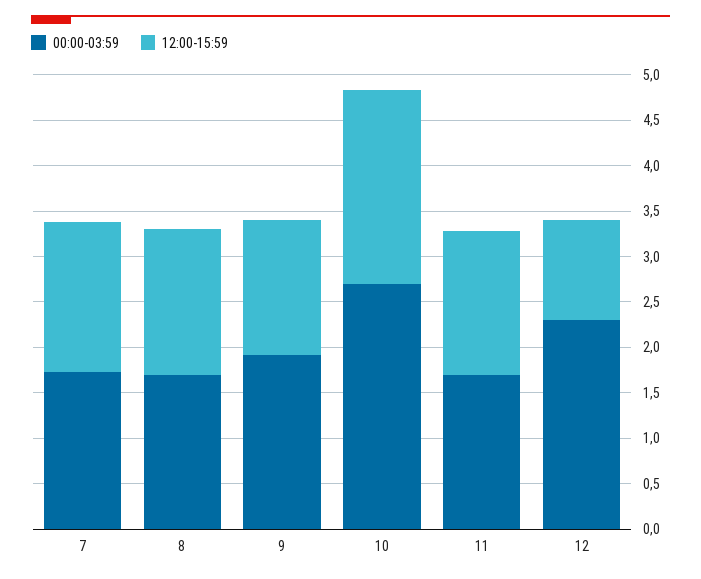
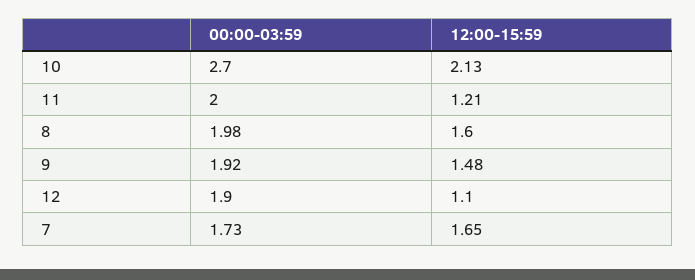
00:00-03:59, 8: 1.7 -> 1.98
00:00-03:59, 11: 1.7 -> 2
12:00-15:59, 11: 1.6 -> 1.21
00:00-03:59, 12: 2.3 -> 1.9

